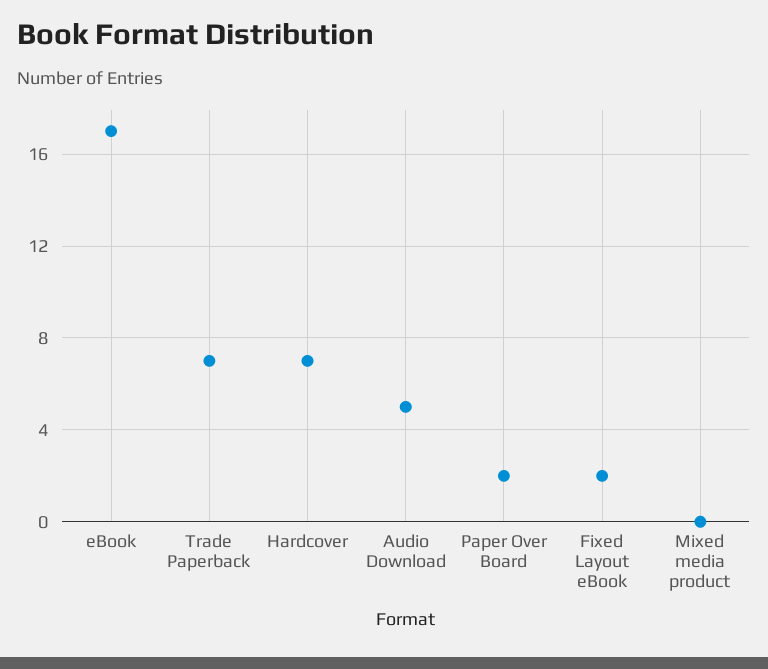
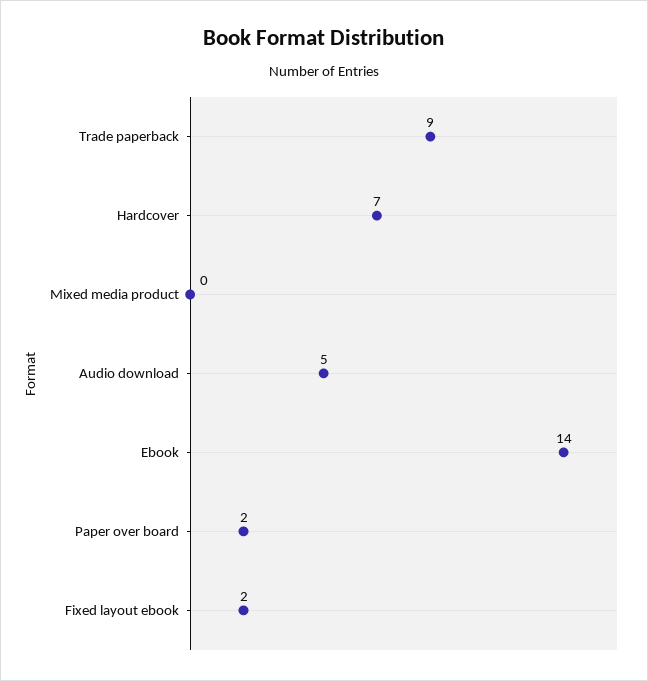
eBook: 17 -> 14
Trade Paperback: 7 -> 9

